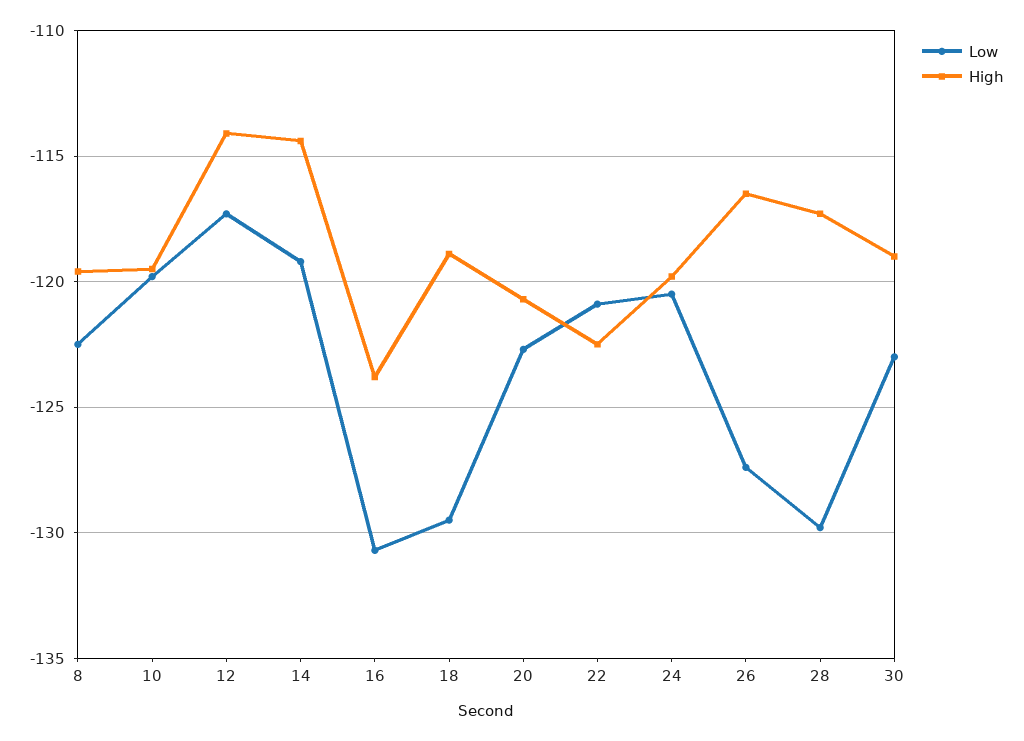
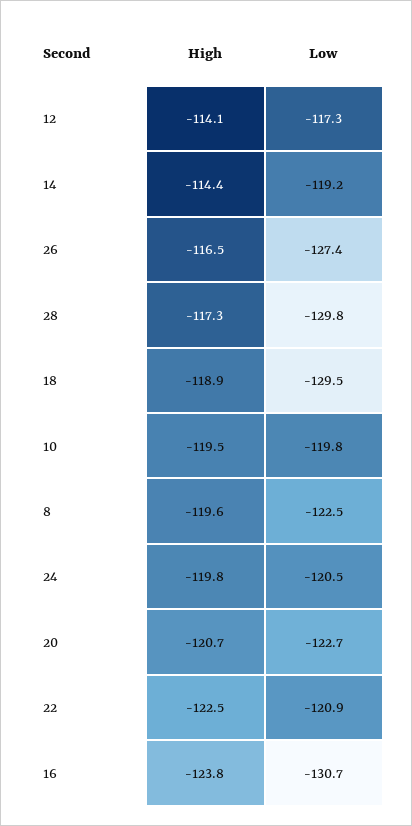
Low, 30: -123 -> none
High, 30: -119 -> none

